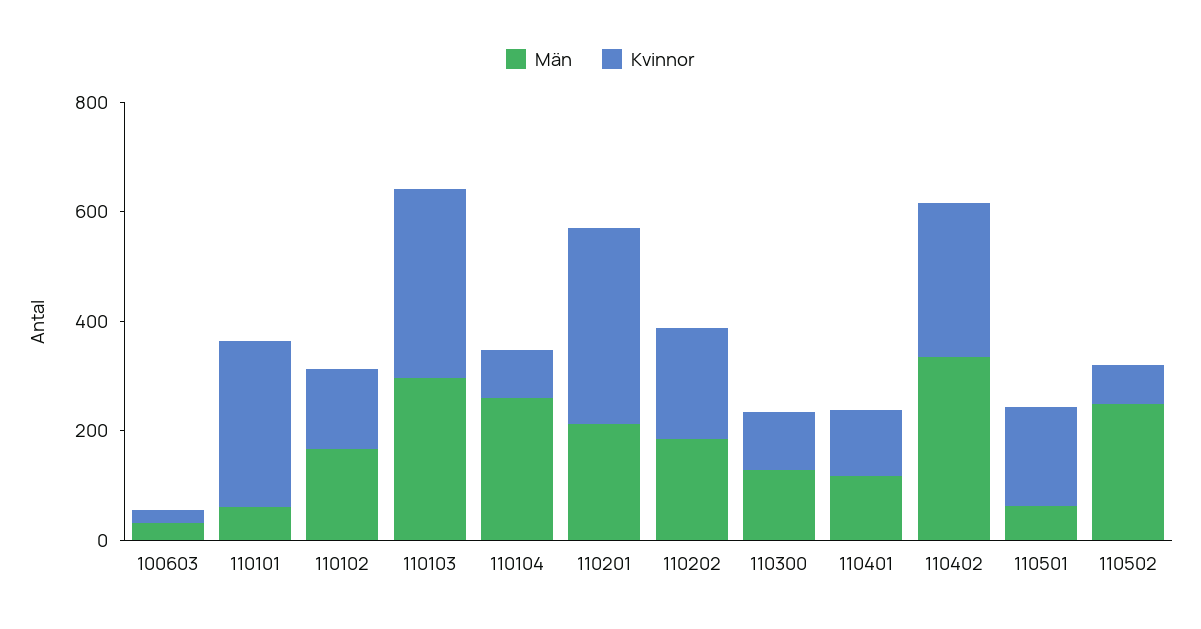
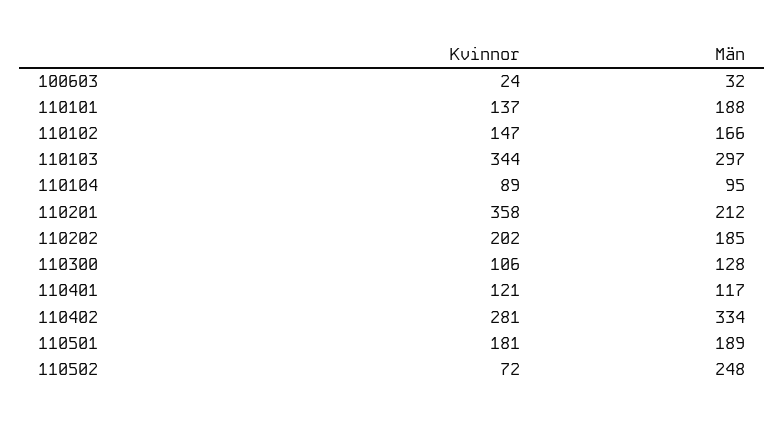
Män, 110101: 50 -> 188
Kvinnor, 110101: 300 -> 137
Män, 110104: 250 -> 95
Män, 110501: 50 -> 189

